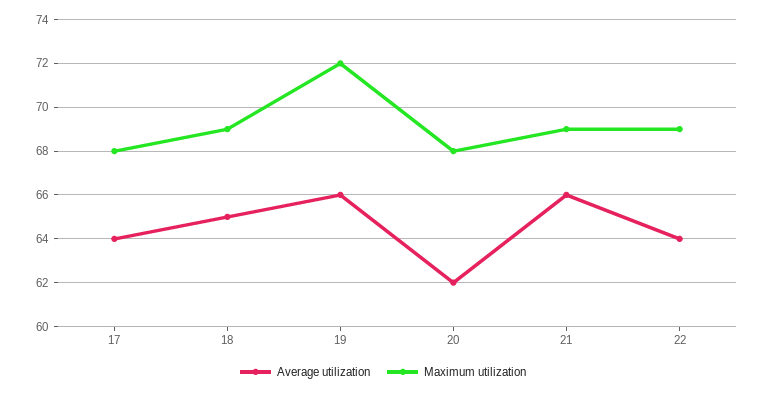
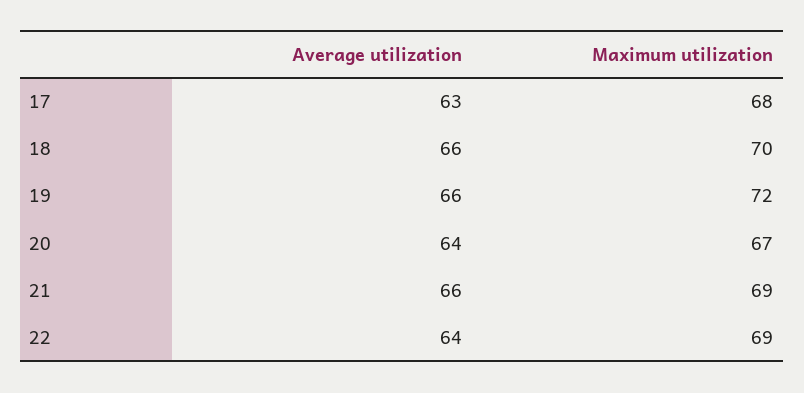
Average utilization, 17: 64 -> 63
Average utilization, 18: 65 -> 66
Maximum utilization, 18: 69 -> 70
Average utilization, 20: 62 -> 64
Maximum utilization, 20: 68 -> 67

